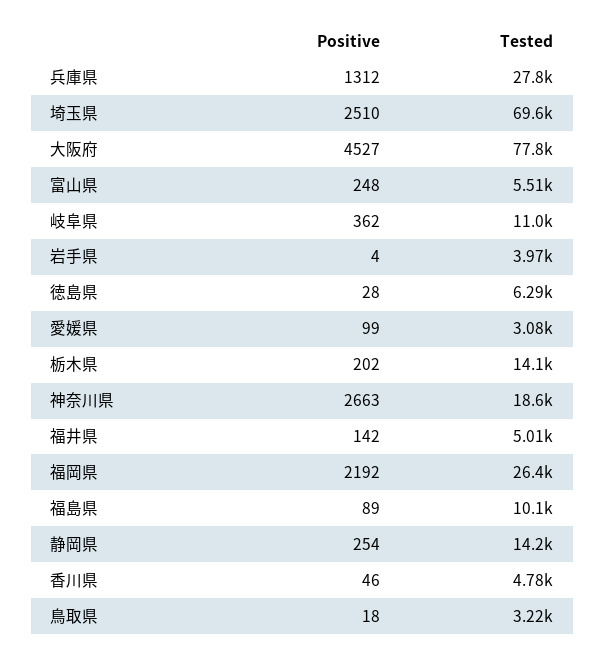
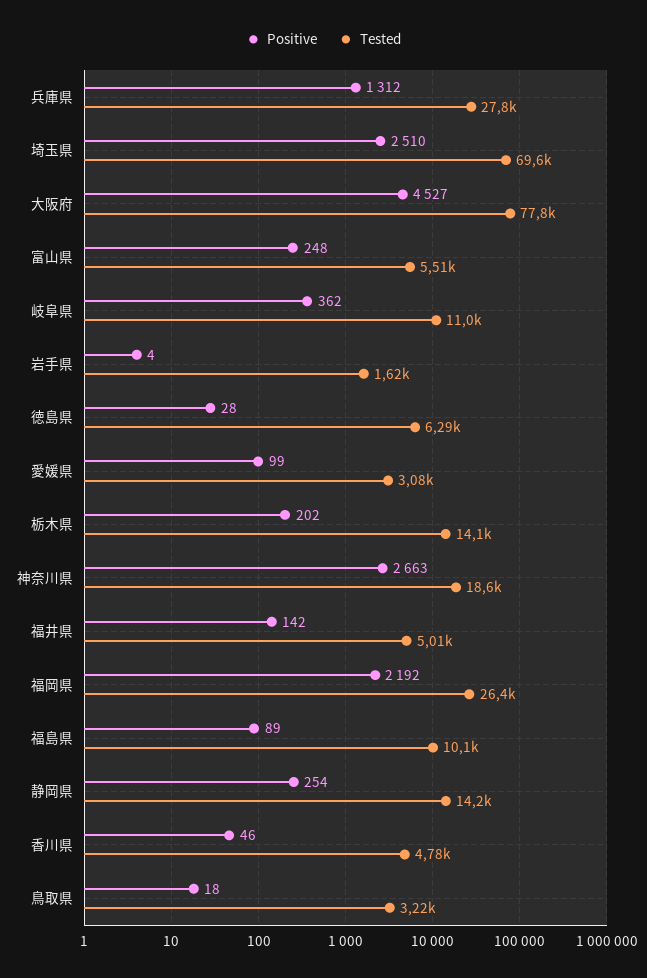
Tested, 岩手県: 3970 -> 1620

